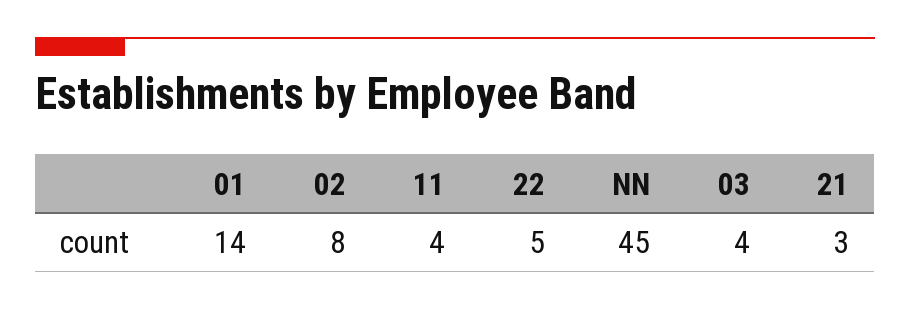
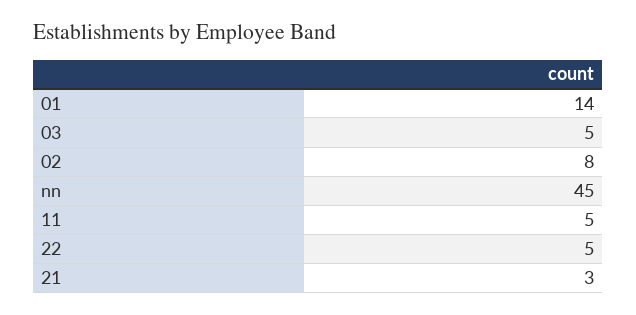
11: 4 -> 5
03: 4 -> 5

